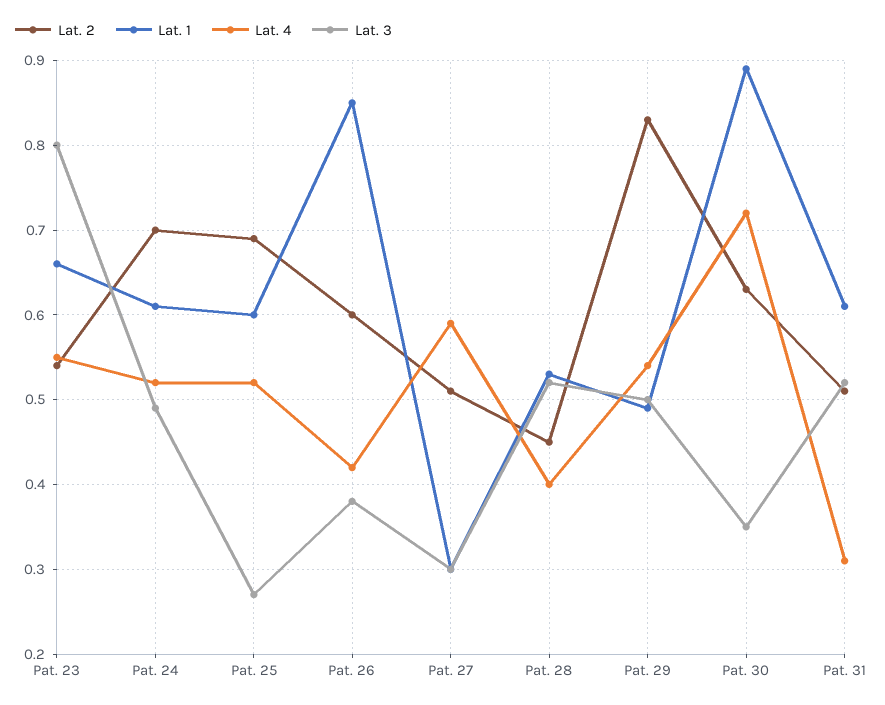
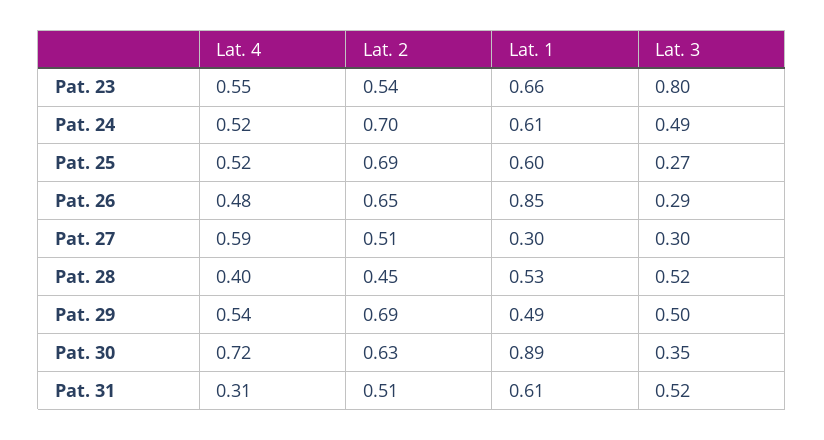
Lat. 2, Pat. 26: 0.6 -> 0.65
Lat. 4, Pat. 26: 0.42 -> 0.48
Lat. 3, Pat. 26: 0.38 -> 0.29
Lat. 2, Pat. 29: 0.83 -> 0.69

